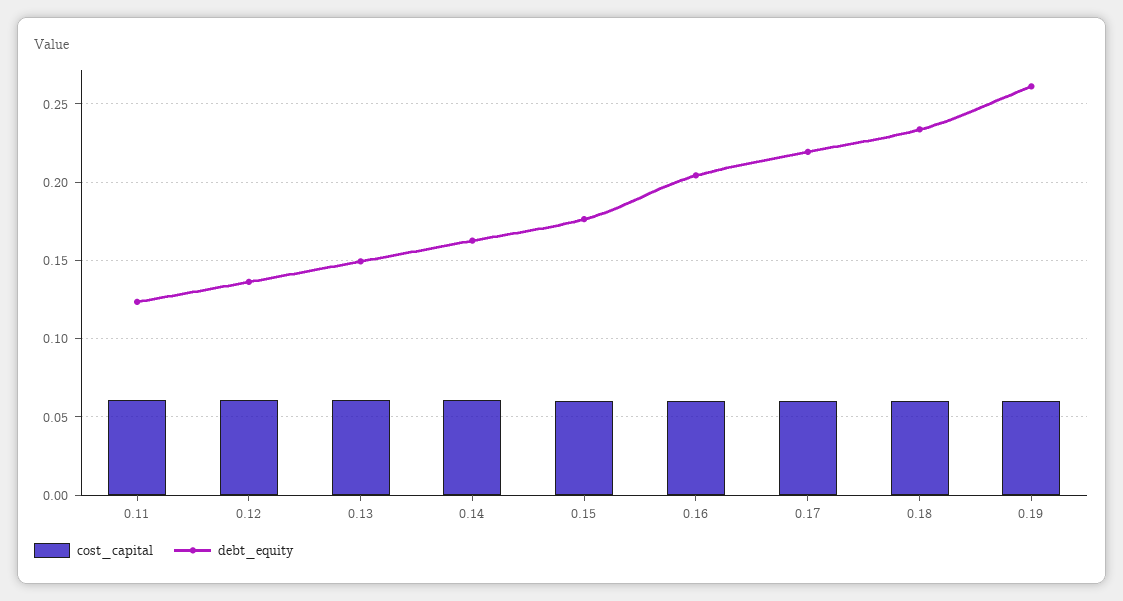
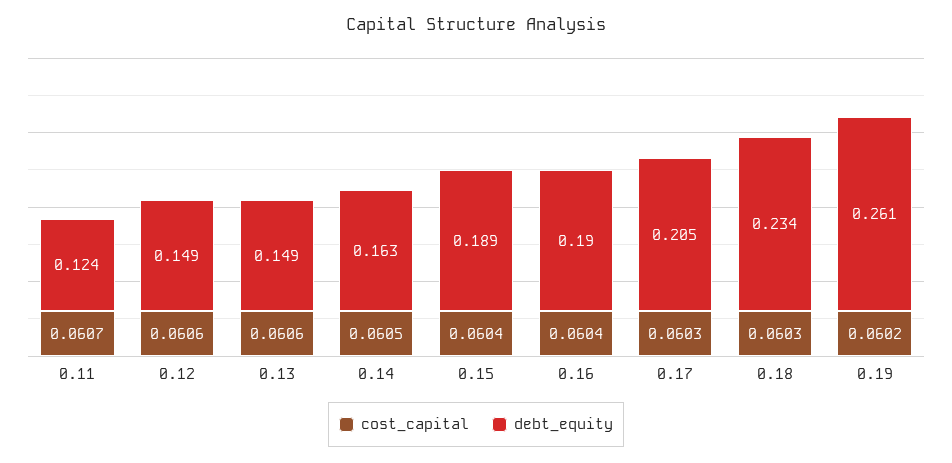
debt_equity, 0.12: 0.135 -> 0.149
debt_equity, 0.15: 0.175 -> 0.189
debt_equity, 0.16: 0.205 -> 0.19
debt_equity, 0.17: 0.22 -> 0.205

